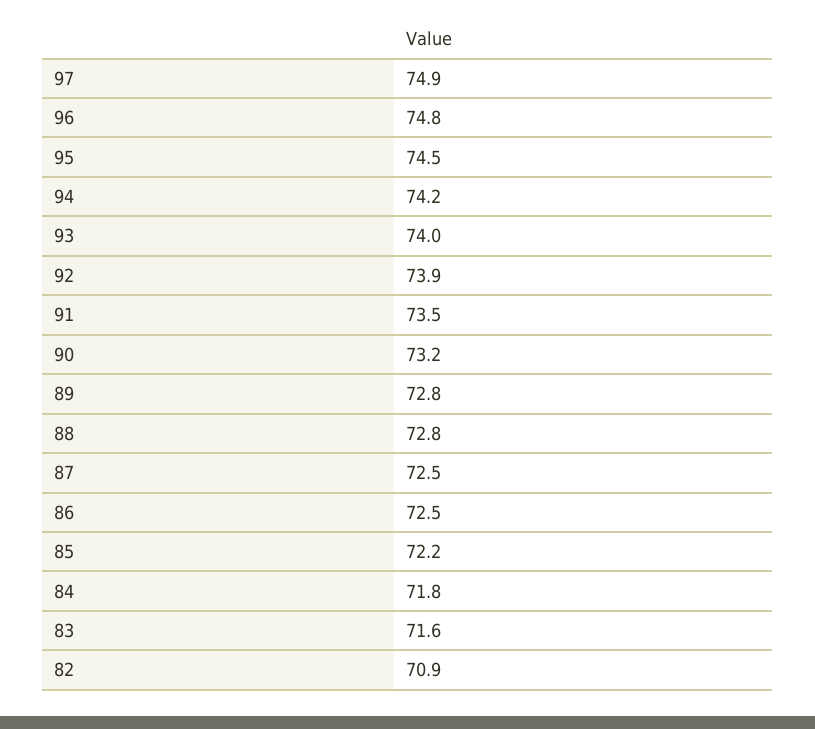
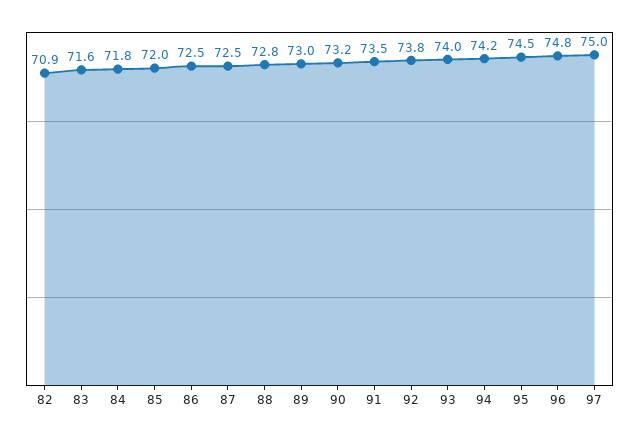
97: 74.9 -> 75
92: 73.9 -> 73.8
89: 72.8 -> 73
85: 72.2 -> 72

